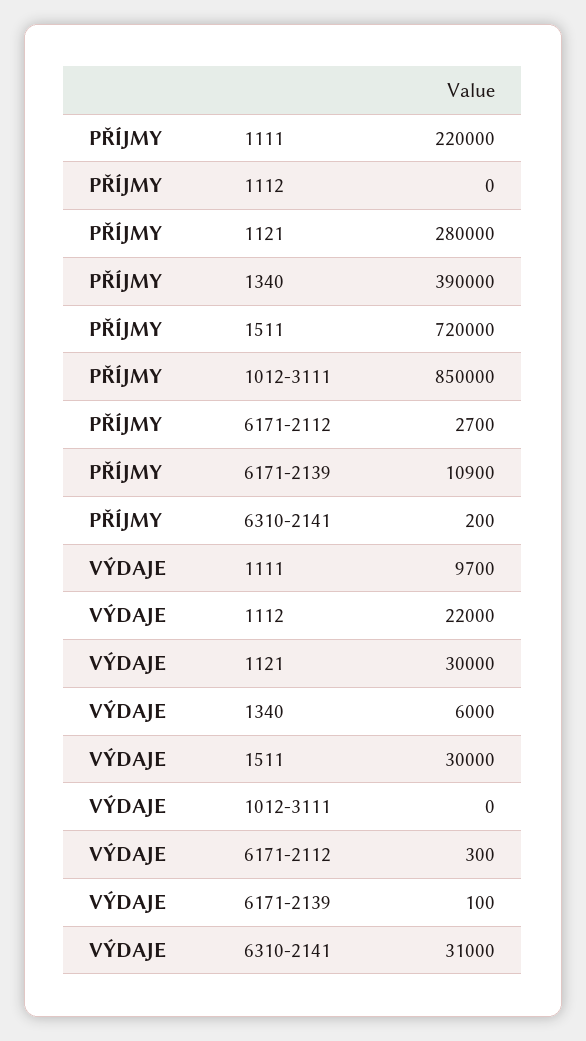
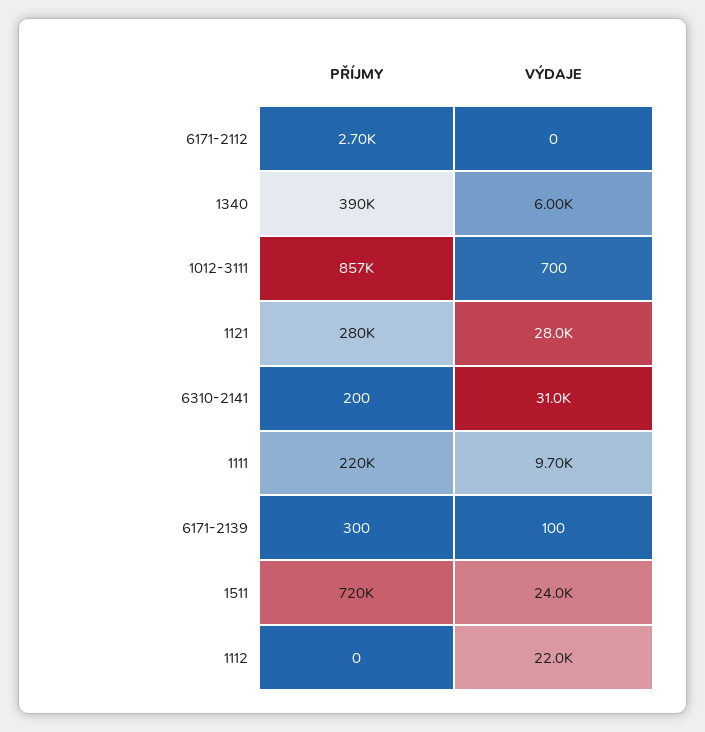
PŘÍJMY, 1012-3111: 850000 -> 857000
PŘÍJMY, 6171-2139: 10900 -> 300
VÝDAJE, 1121: 30000 -> 28000
VÝDAJE, 1511: 30000 -> 24000
VÝDAJE, 1012-3111: 0 -> 700
VÝDAJE, 6171-2112: 300 -> 0

